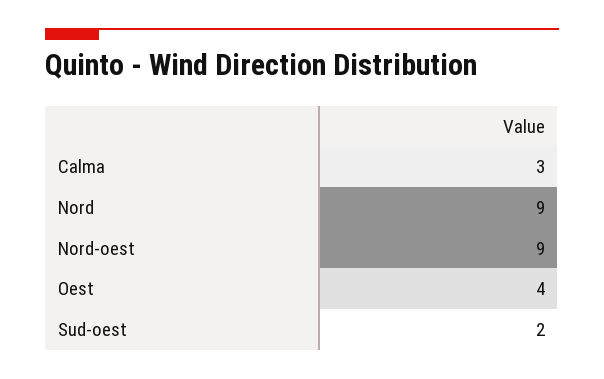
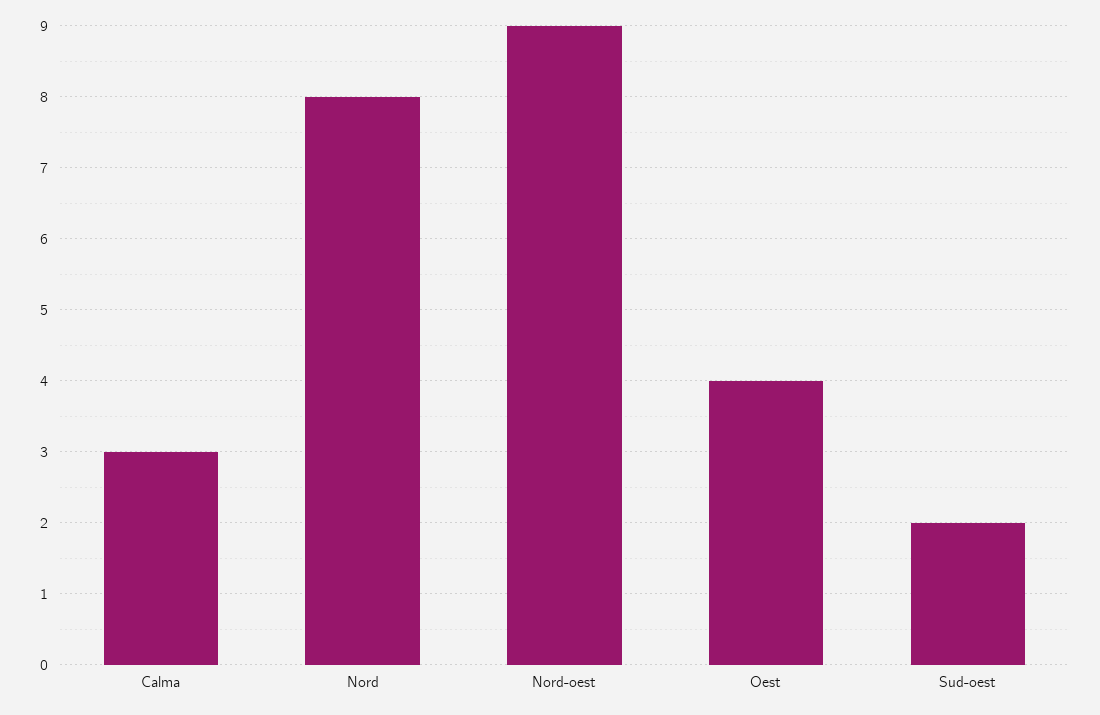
Nord: 9 -> 8

